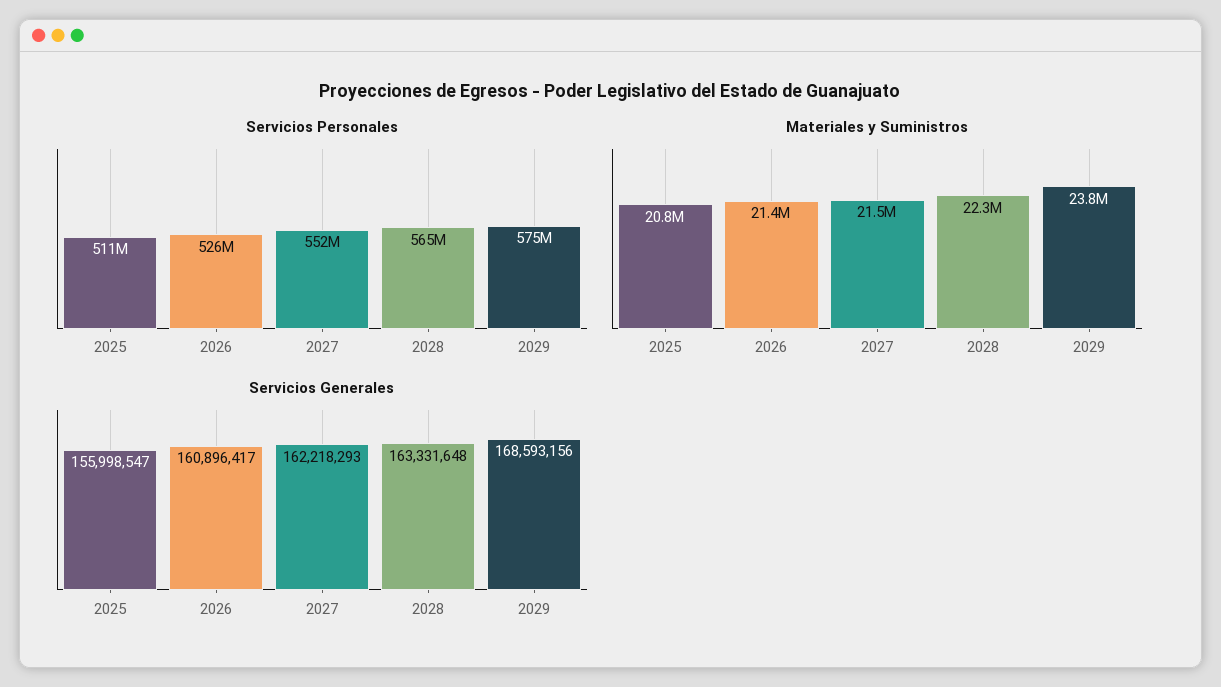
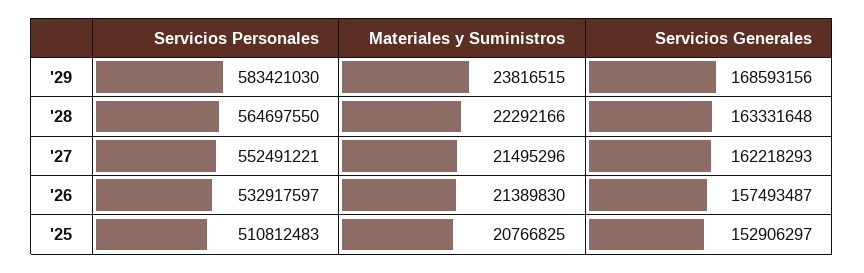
Servicios Personales, 2026: 526000000 -> 532917597
Servicios Personales, 2029: 575000000 -> 583421030
Servicios Generales, 2025: 155998547 -> 152906297
Servicios Generales, 2026: 160896417 -> 157493487

